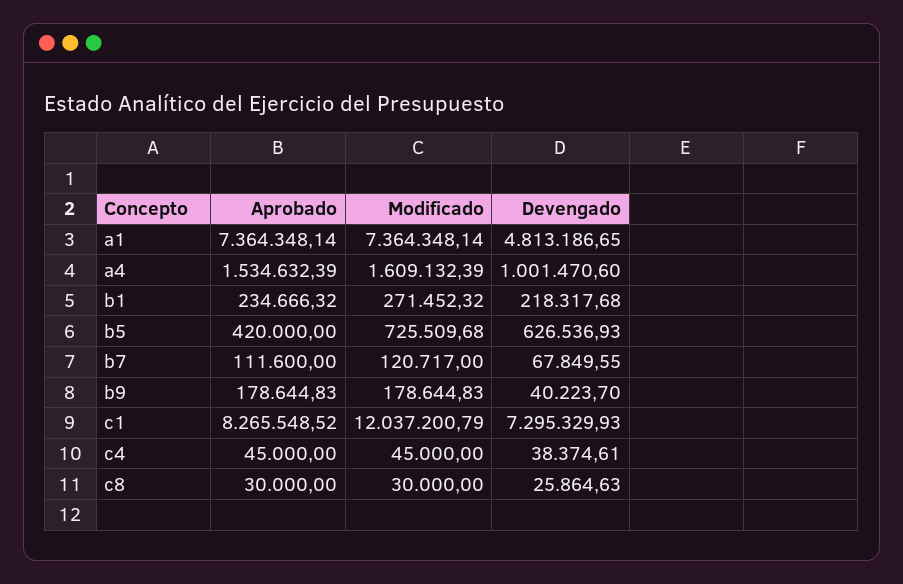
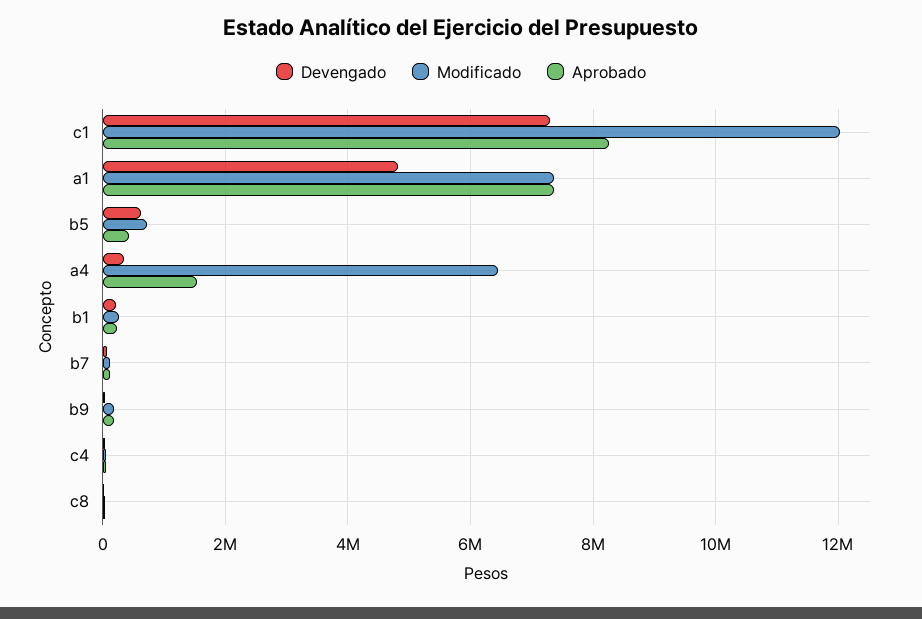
Modificado, a4: 1609132.39 -> 6400000
Devengado, a4: 1001470.6 -> 400000

